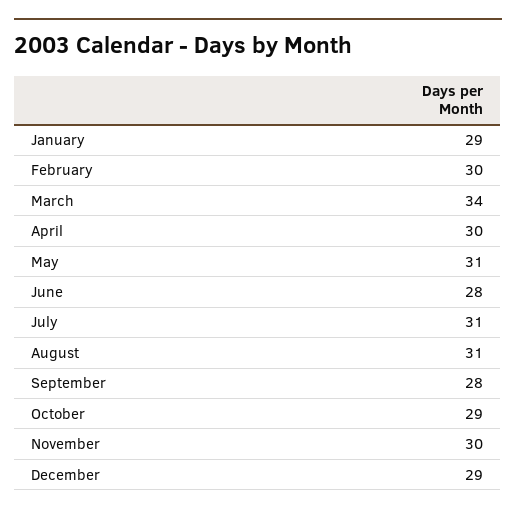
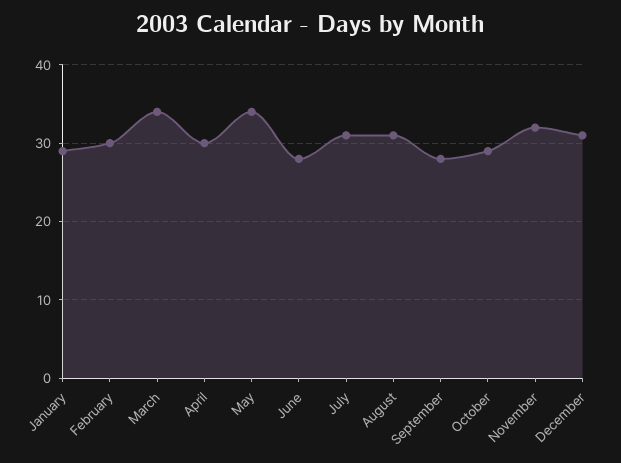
May: 31 -> 34
November: 30 -> 32
December: 29 -> 31

